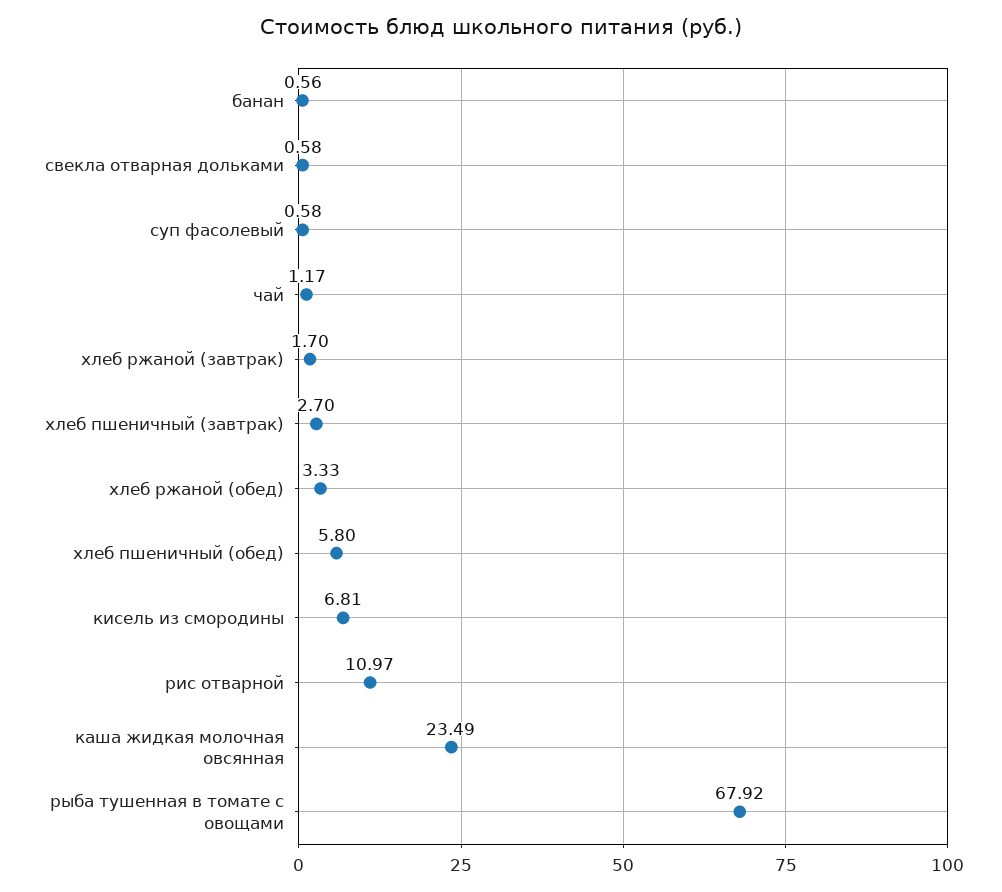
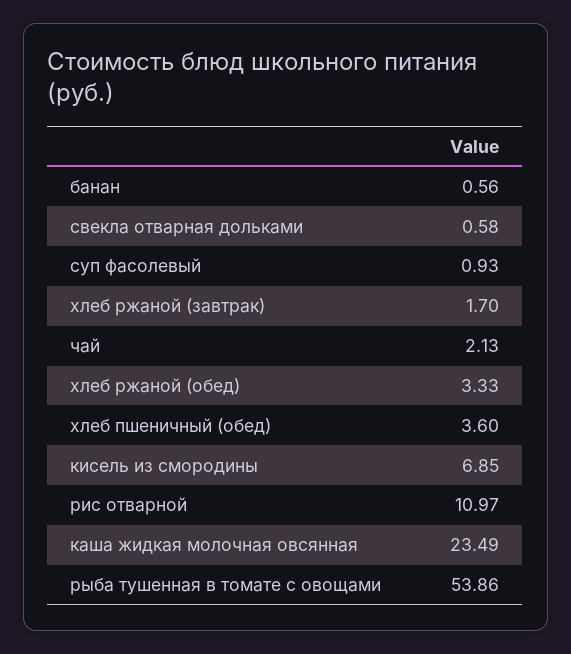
суп фасолевый: 0.58 -> 0.93
чай: 1.17 -> 2.13
хлеб пшеничный (завтрак): 2.7 -> none
хлеб пшеничный (обед): 5.8 -> 3.6
кисель из смородины: 6.81 -> 6.85
рыба тушенная в томате с овощами: 67.92 -> 53.86

